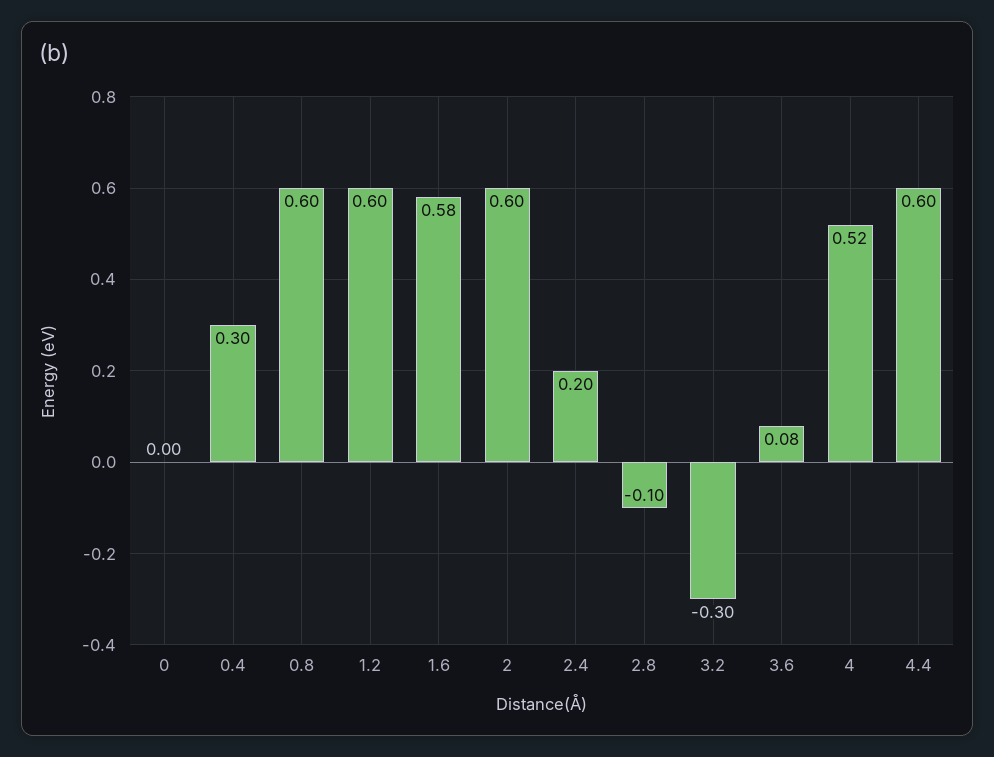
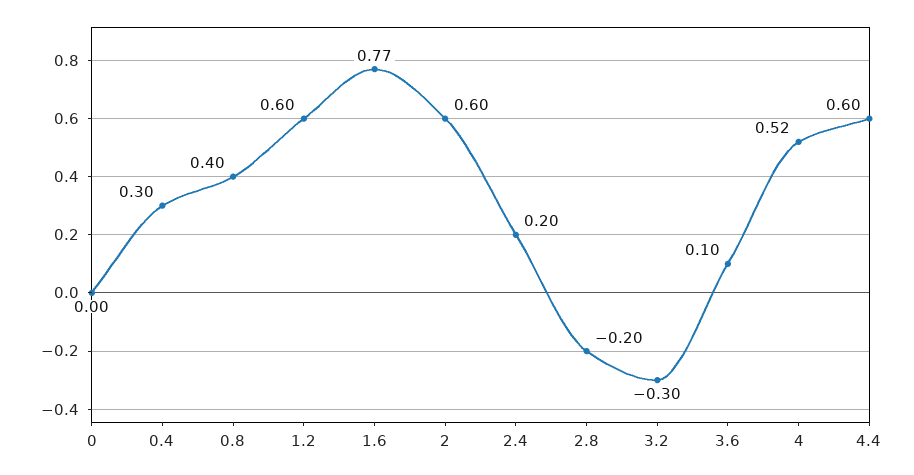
0.8: 0.6 -> 0.4
1.6: 0.58 -> 0.77
2.8: -0.1 -> -0.2
3.6: 0.08 -> 0.1

